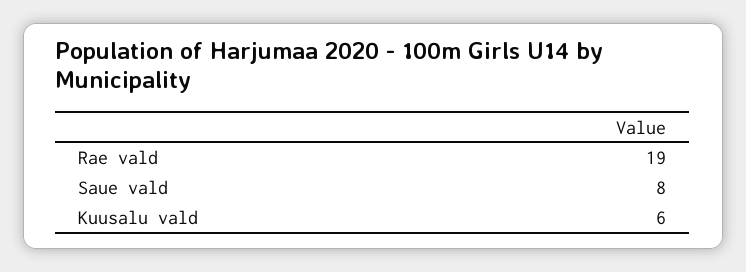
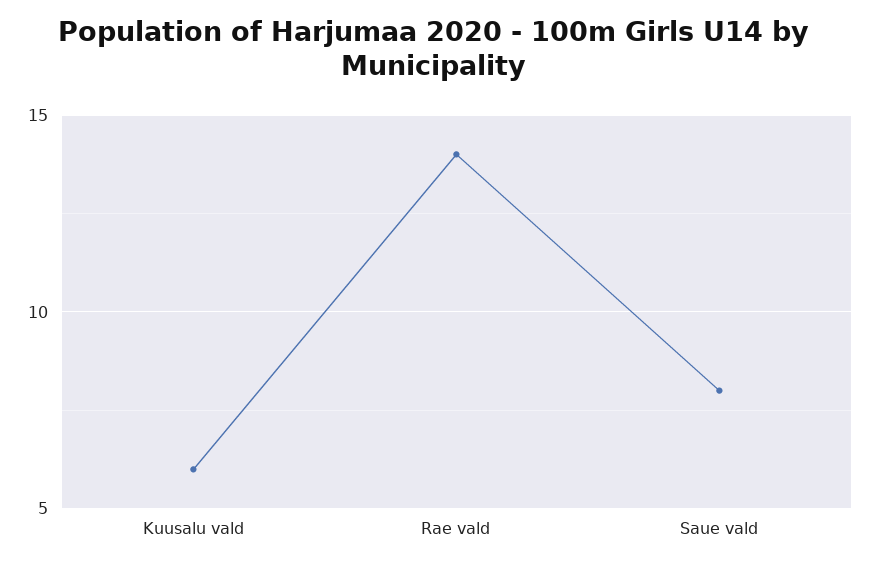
Rae vald: 19 -> 14

